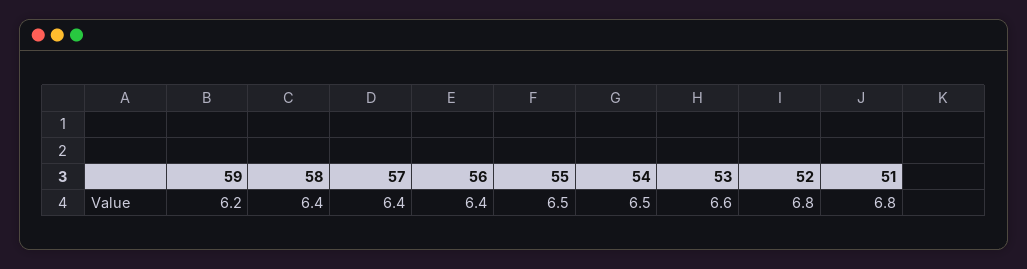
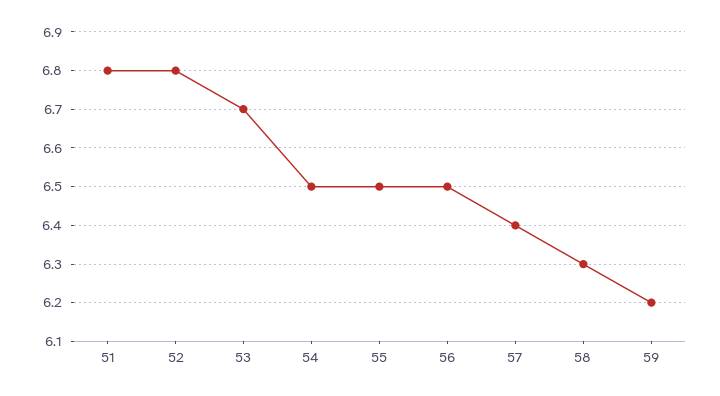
58: 6.4 -> 6.3
56: 6.4 -> 6.5
53: 6.6 -> 6.7

